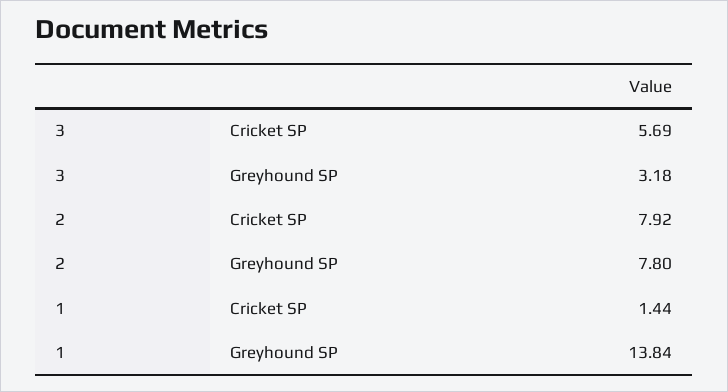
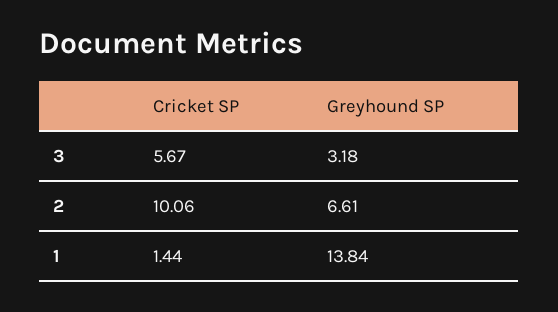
3, Cricket SP: 5.69 -> 5.67
2, Cricket SP: 7.92 -> 10.06
2, Greyhound SP: 7.8 -> 6.61

